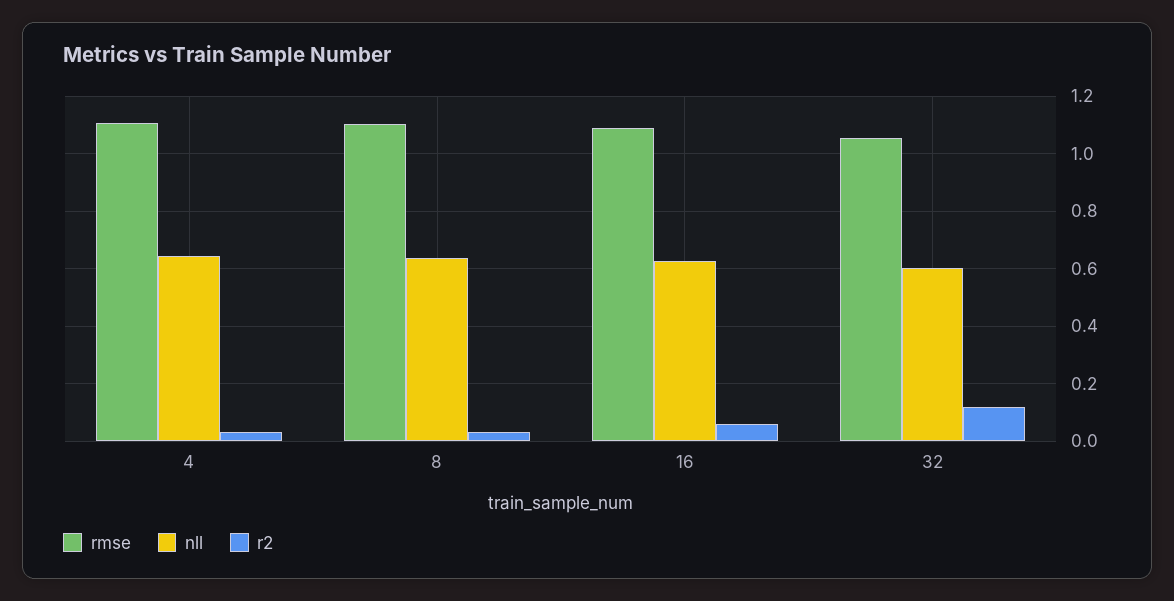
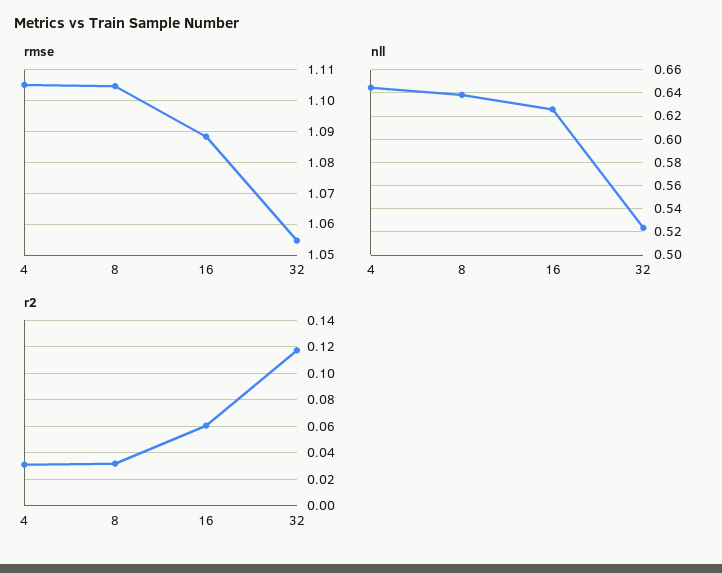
nll, 32: 0.6 -> 0.52

